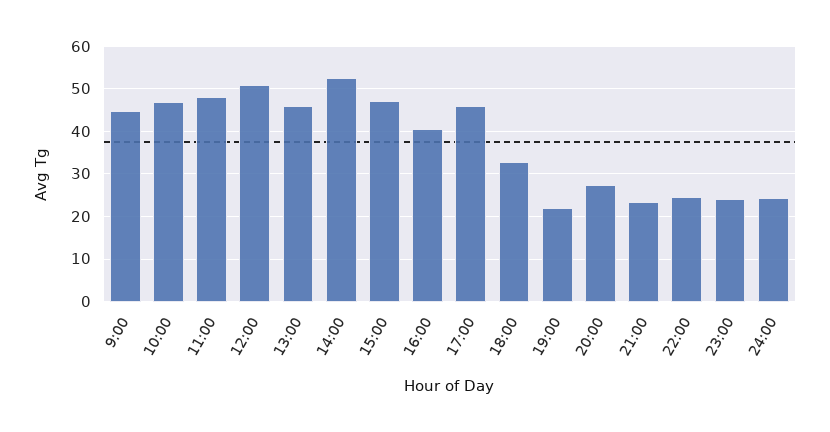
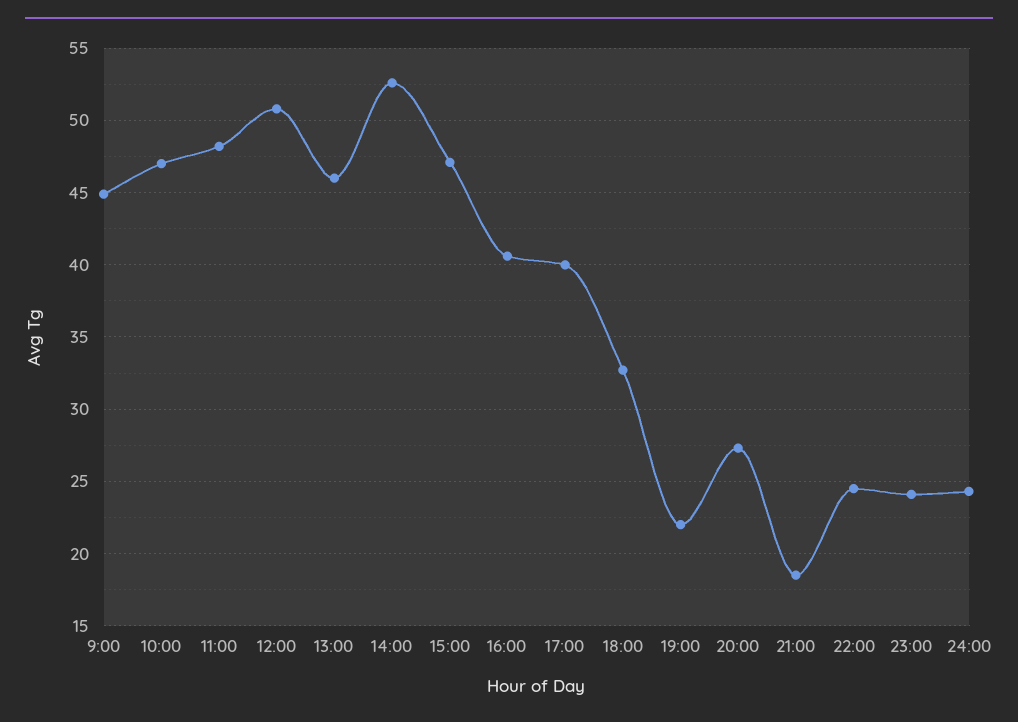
17:00: 46 -> 40
21:00: 24 -> 18.5

